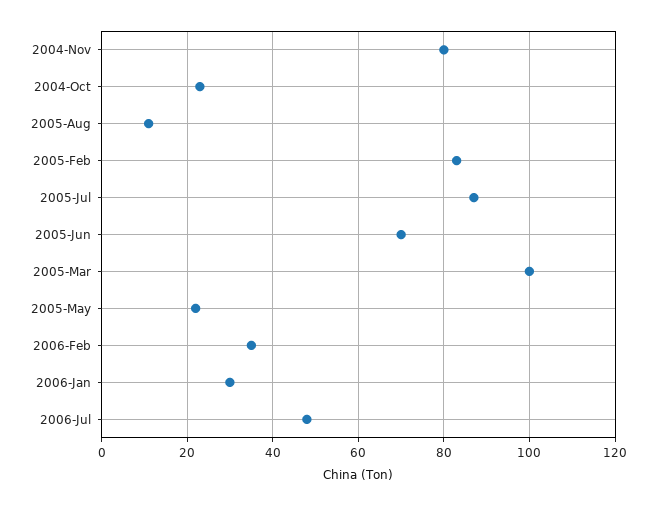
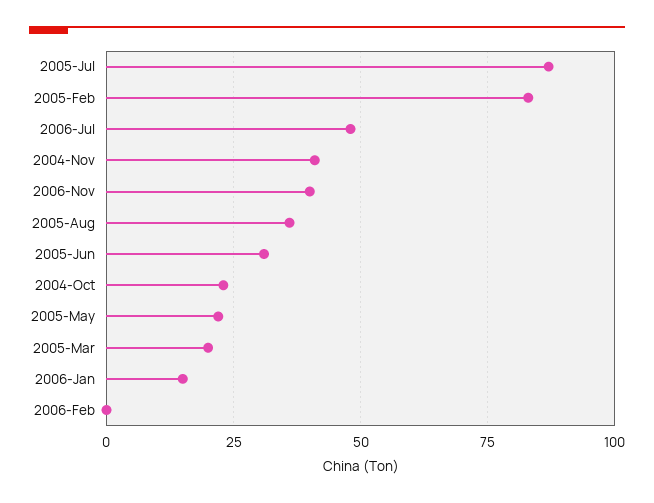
2004-Nov: 80 -> 40
2005-Aug: 10 -> 35
2005-Jun: 70 -> 30
2005-Mar: 100 -> 20
2006-Feb: 35 -> 0
2006-Jan: 30 -> 15
2006-Nov: none -> 40

